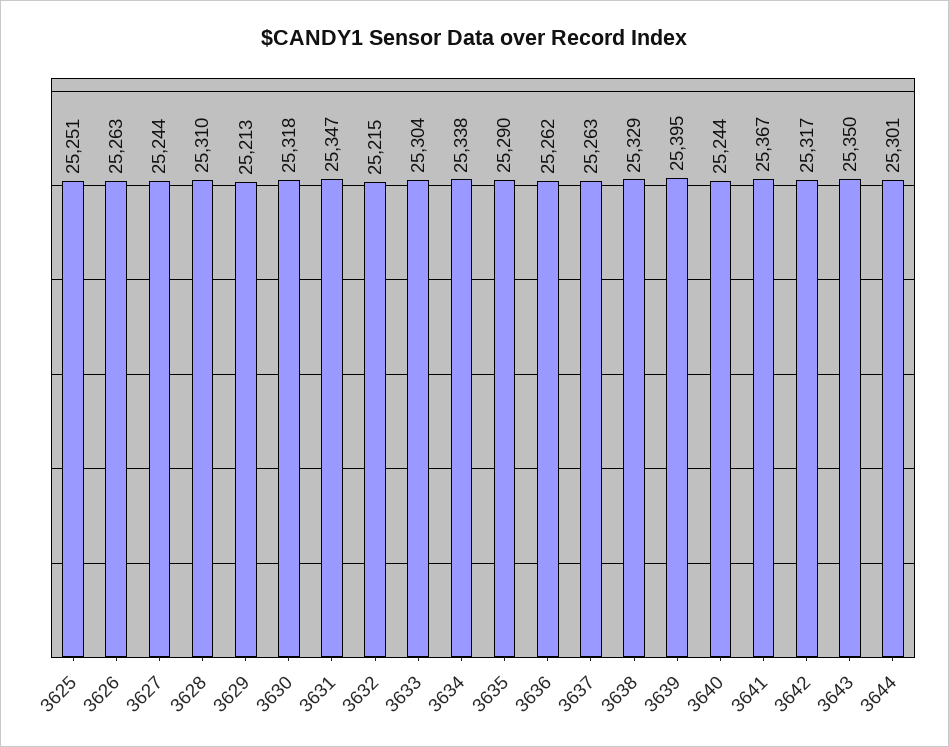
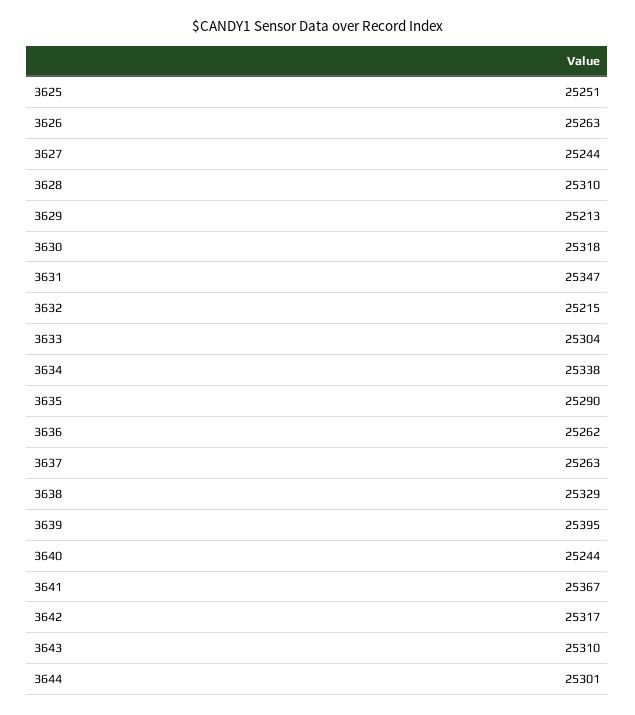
3643: 25350 -> 25310

